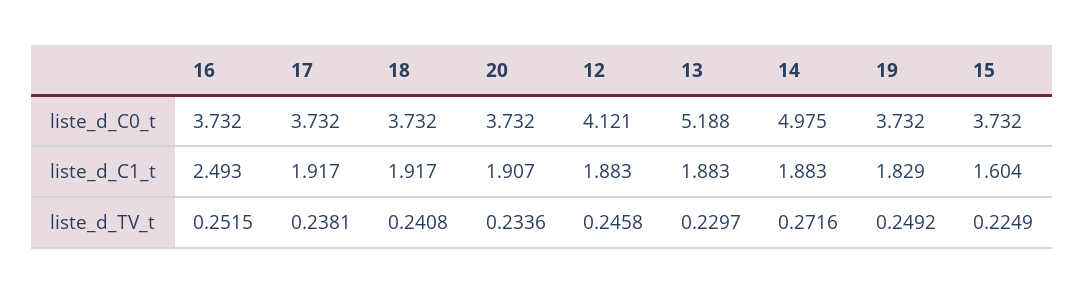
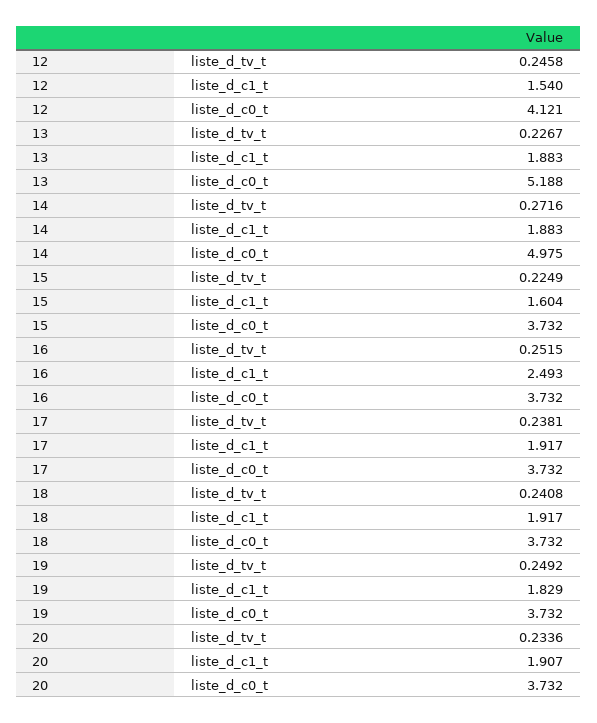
12, liste_d_C1_t: 1.883 -> 1.54
13, liste_d_TV_t: 0.2297 -> 0.2267

